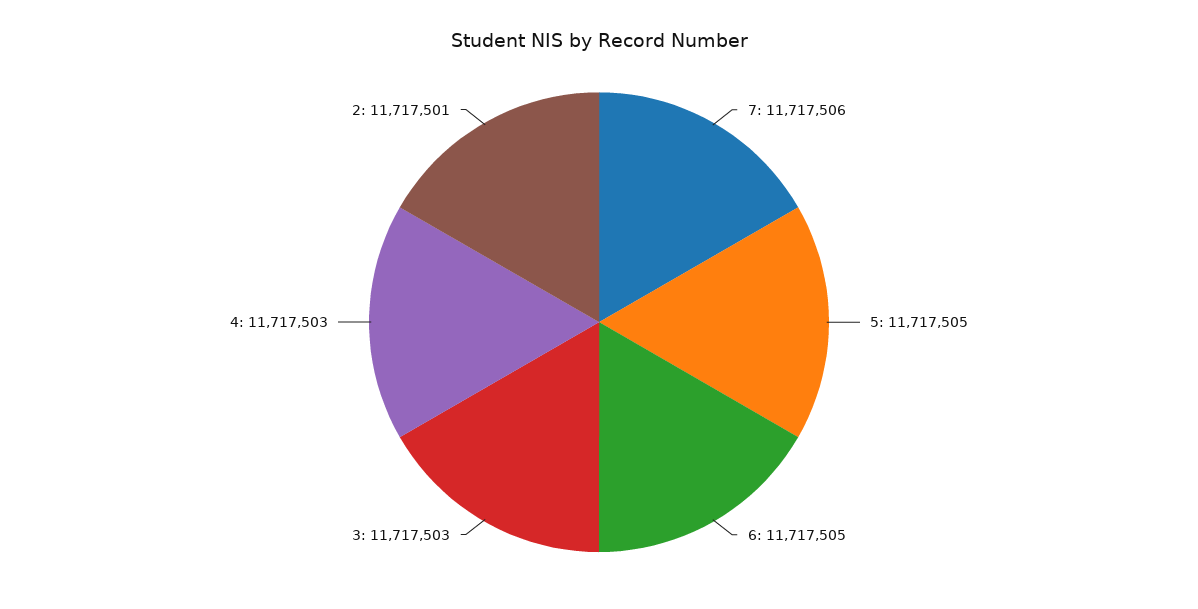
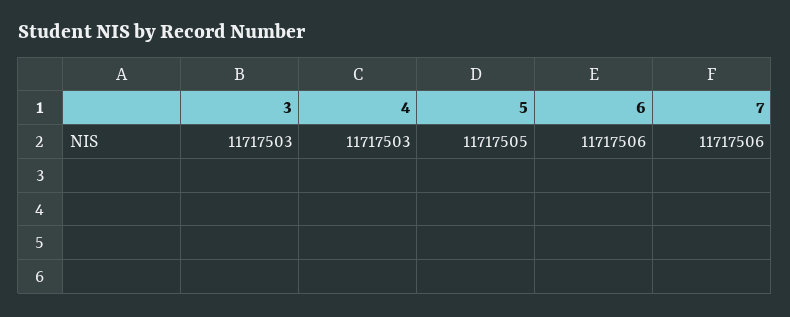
6: 11717505 -> 11717506
2: 11717501 -> none

